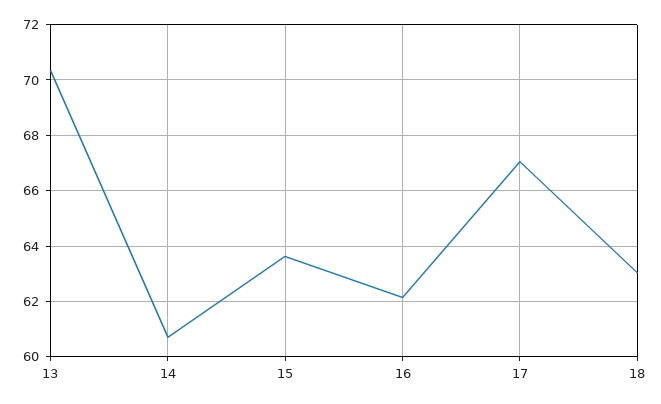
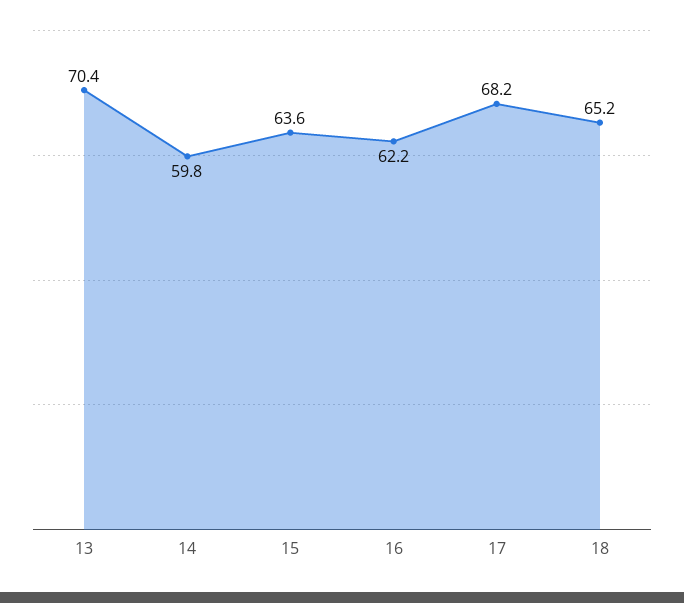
14: 60.75 -> 59.8
17: 67 -> 68.2
18: 63 -> 65.2

